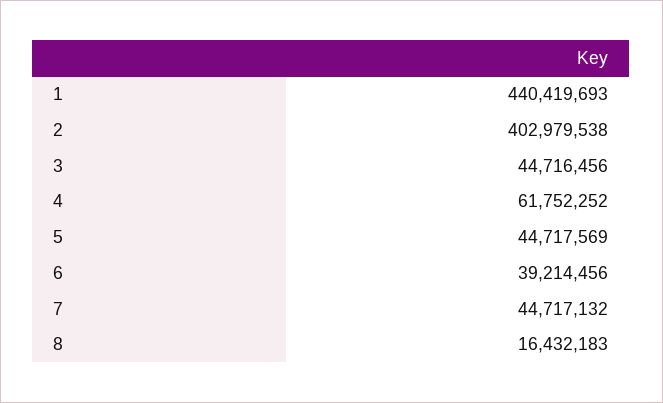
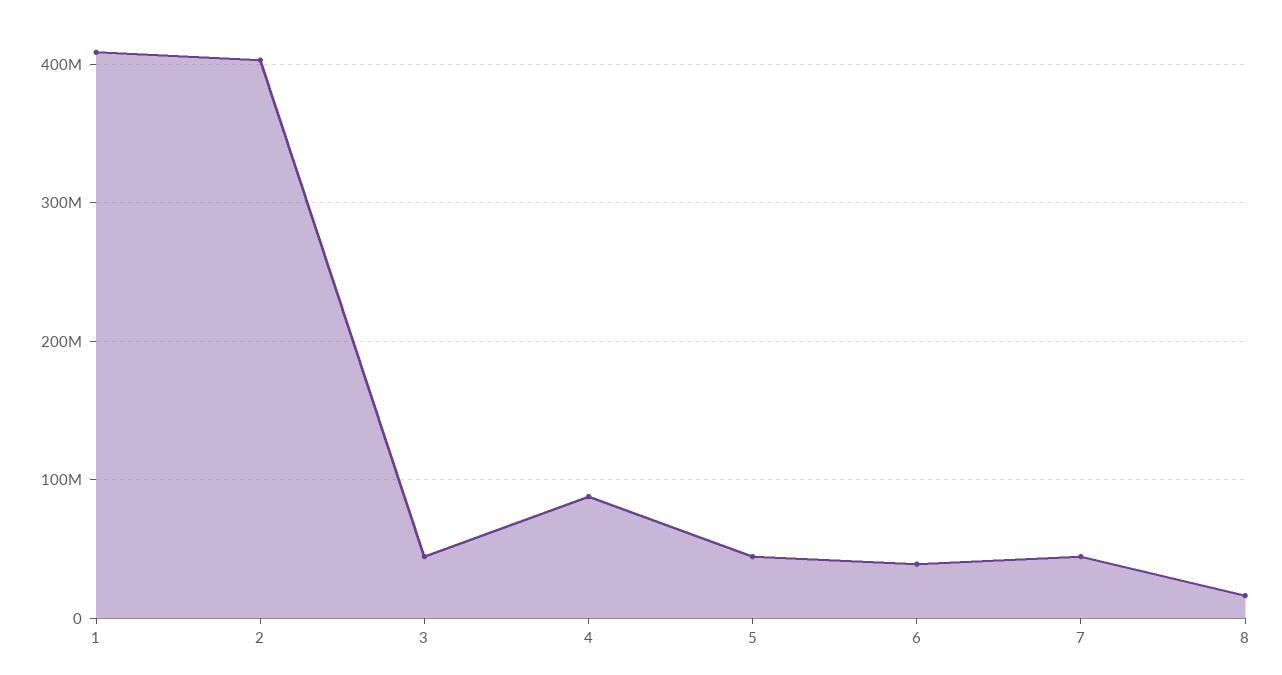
1: 440419693 -> 410000000
4: 61752252 -> 90000000

